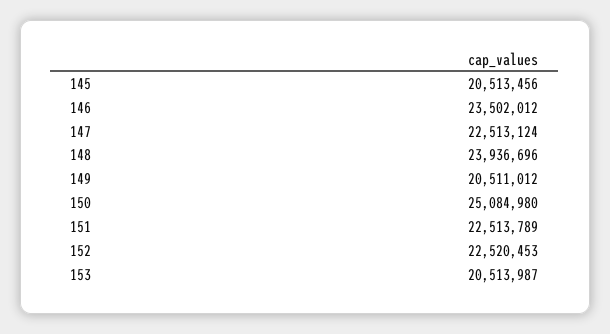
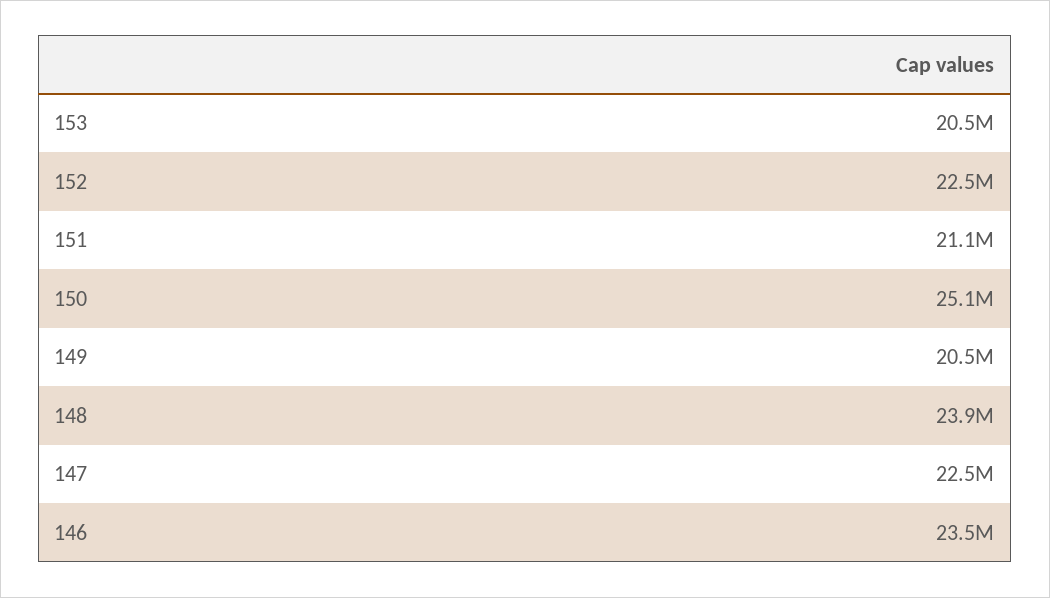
145: 20513456 -> none
151: 22513789 -> 21100000

